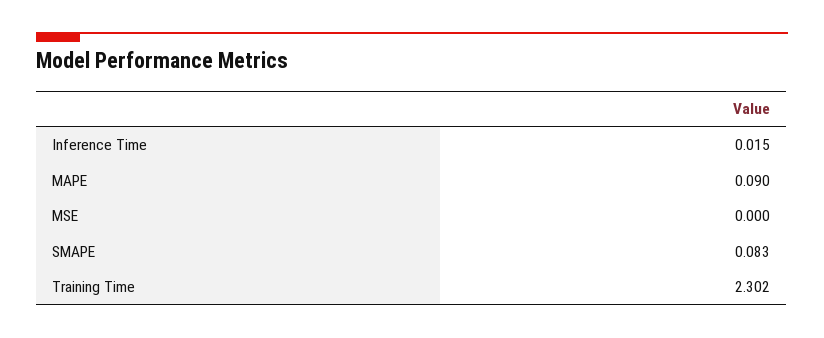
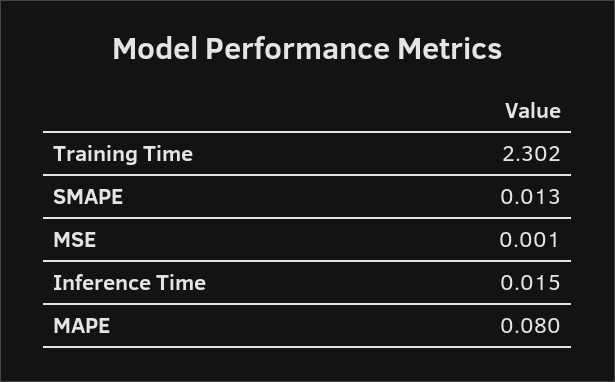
MAPE: 0.09 -> 0.08
MSE: 0 -> 0.001
SMAPE: 0.083 -> 0.013

